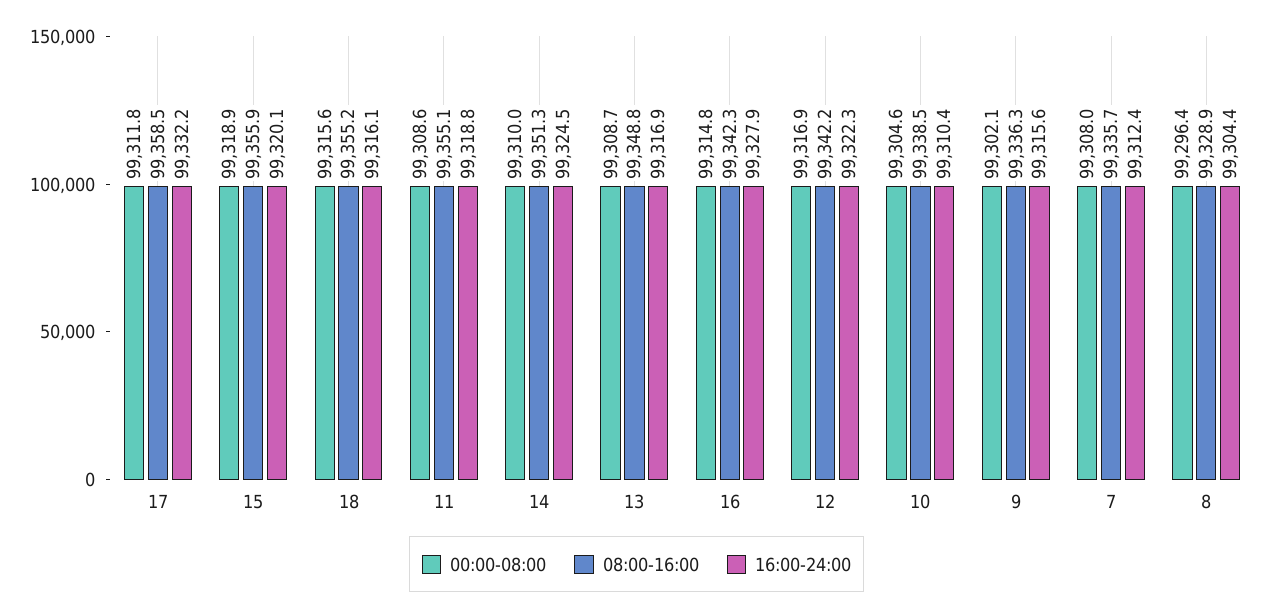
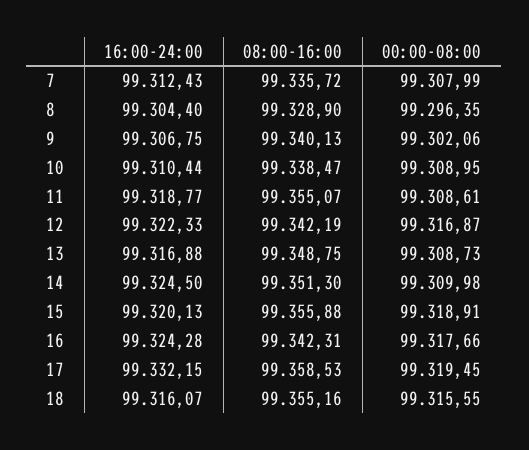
00:00-08:00, 17: 99311.8 -> 99319.45
00:00-08:00, 16: 99314.8 -> 99317.66
16:00-24:00, 16: 99327.9 -> 99324.28
00:00-08:00, 10: 99304.6 -> 99308.95
08:00-16:00, 9: 99336.3 -> 99340.13
16:00-24:00, 9: 99315.6 -> 99306.75

